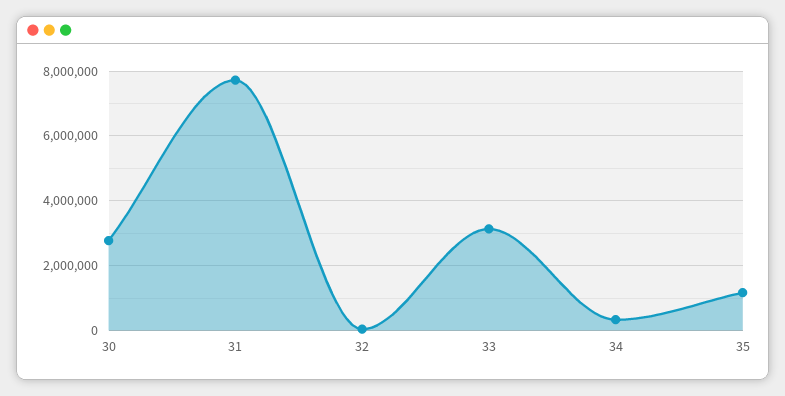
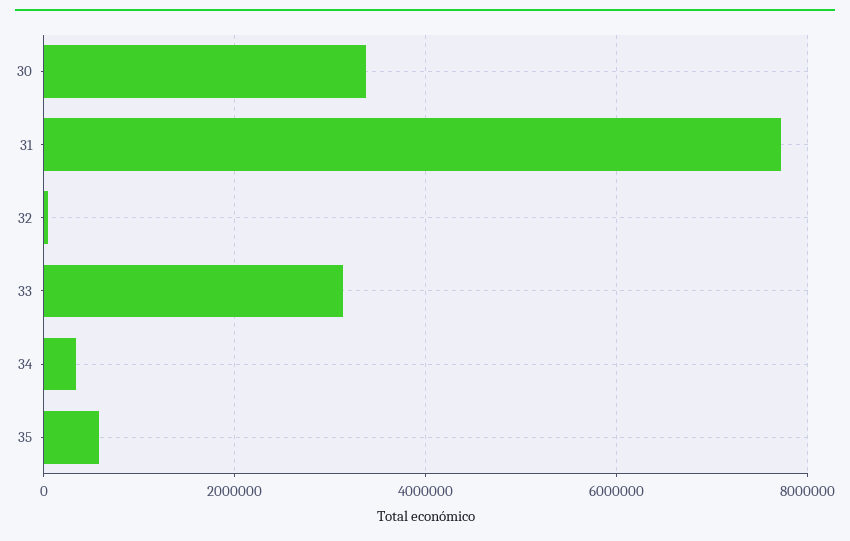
30: 2800000 -> 3400000
35: 1200000 -> 600000

